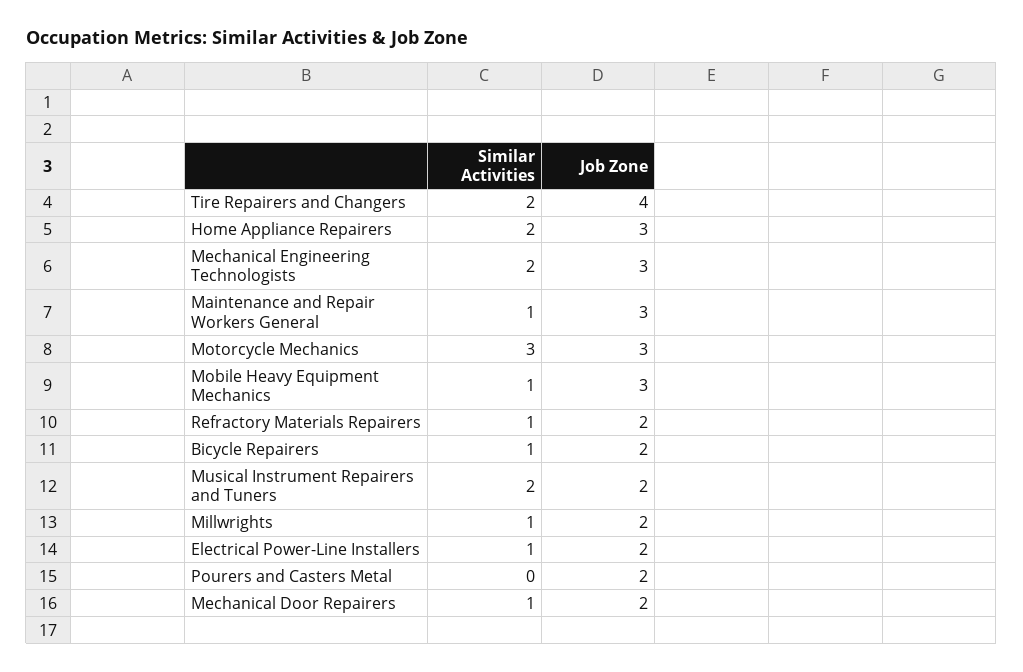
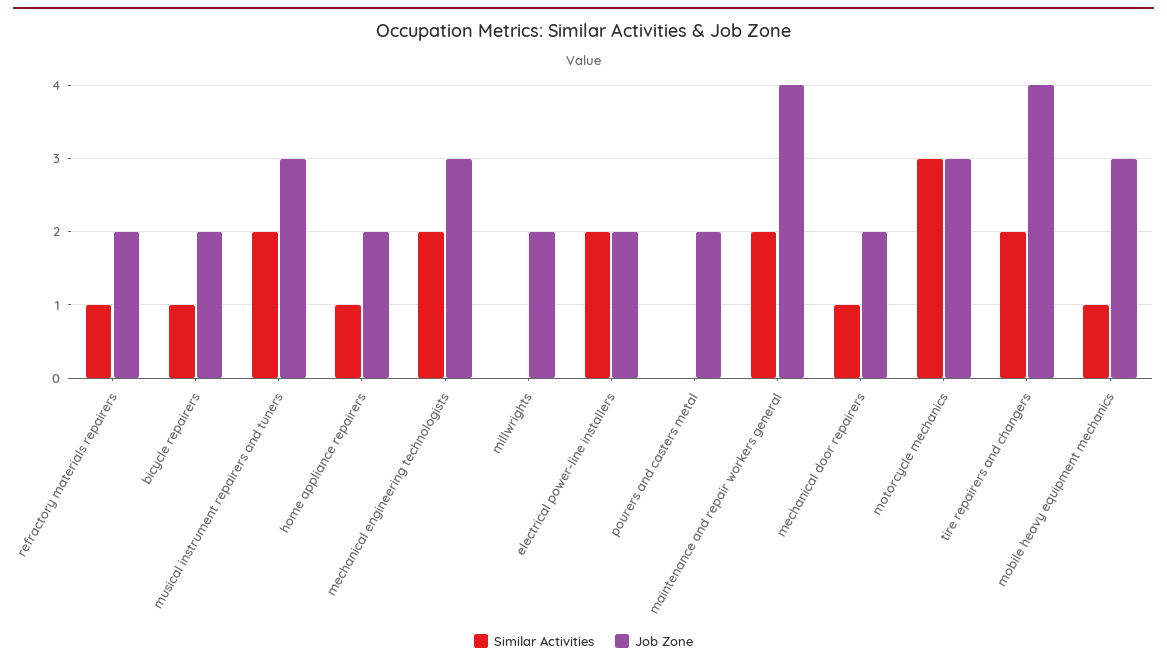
Similar Activities, Home Appliance Repairers: 2 -> 1
Job Zone, Home Appliance Repairers: 3 -> 2
Similar Activities, Maintenance and Repair Workers General: 1 -> 2
Job Zone, Maintenance and Repair Workers General: 3 -> 4
Job Zone, Musical Instrument Repairers and Tuners: 2 -> 3
Similar Activities, Millwrights: 1 -> 0
Similar Activities, Electrical Power-Line Installers: 1 -> 2

